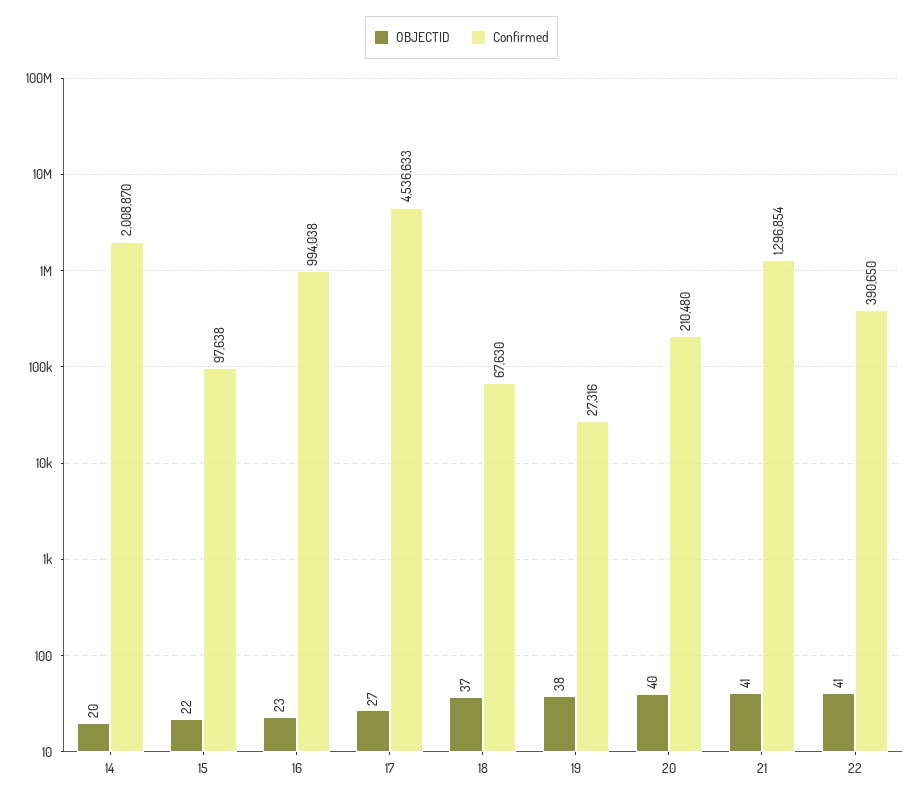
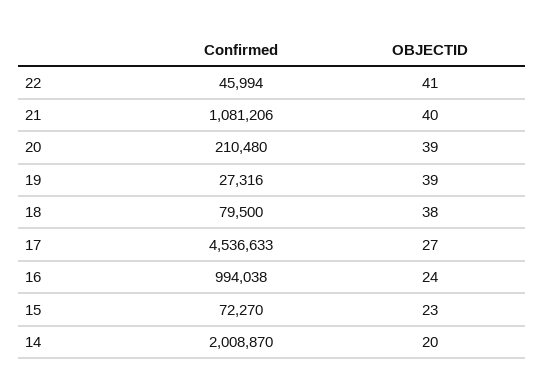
OBJECTID, 15: 22 -> 23
Confirmed, 15: 97638 -> 72270
OBJECTID, 16: 23 -> 24
OBJECTID, 18: 37 -> 38
Confirmed, 18: 67630 -> 79500
OBJECTID, 19: 38 -> 39
OBJECTID, 20: 40 -> 39
OBJECTID, 21: 41 -> 40
Confirmed, 21: 1296854 -> 1081206
Confirmed, 22: 390650 -> 45994

